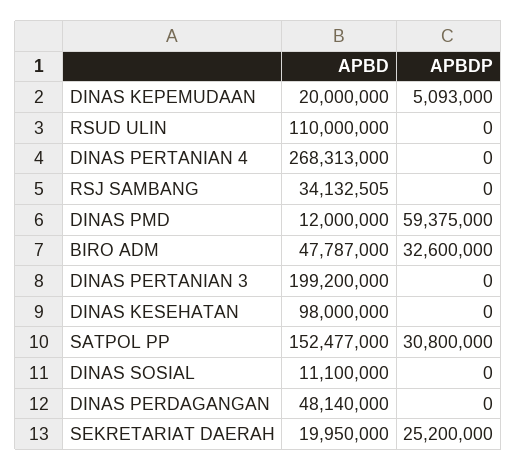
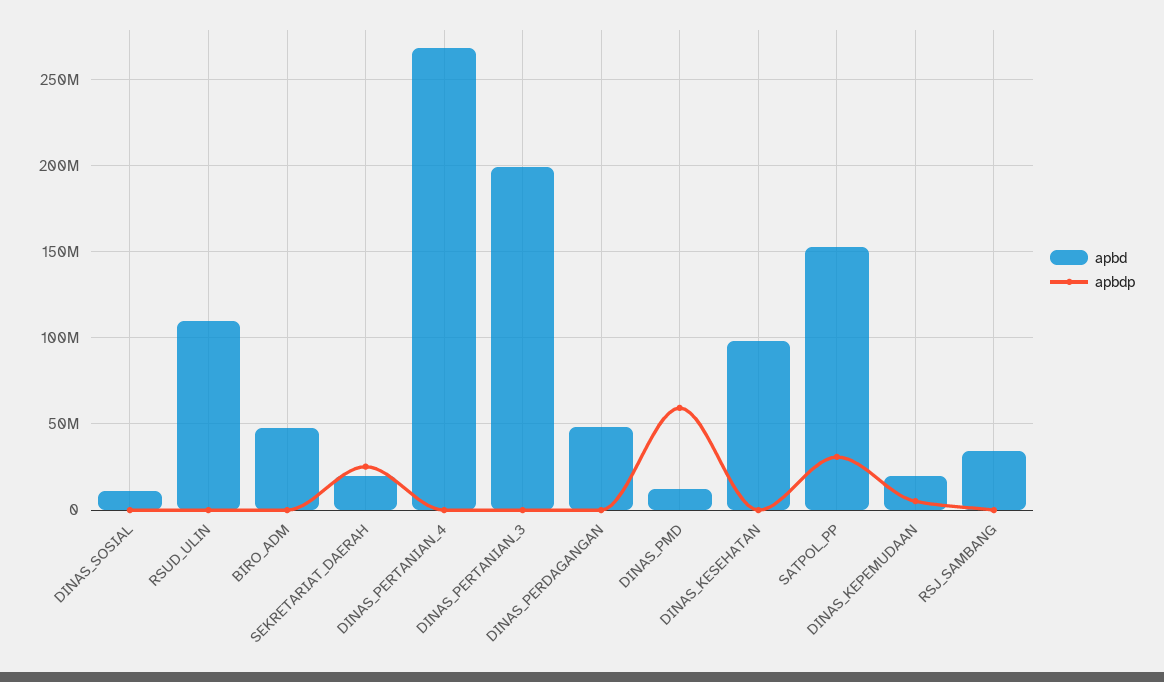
APBDP, BIRO ADM: 32600000 -> 0

